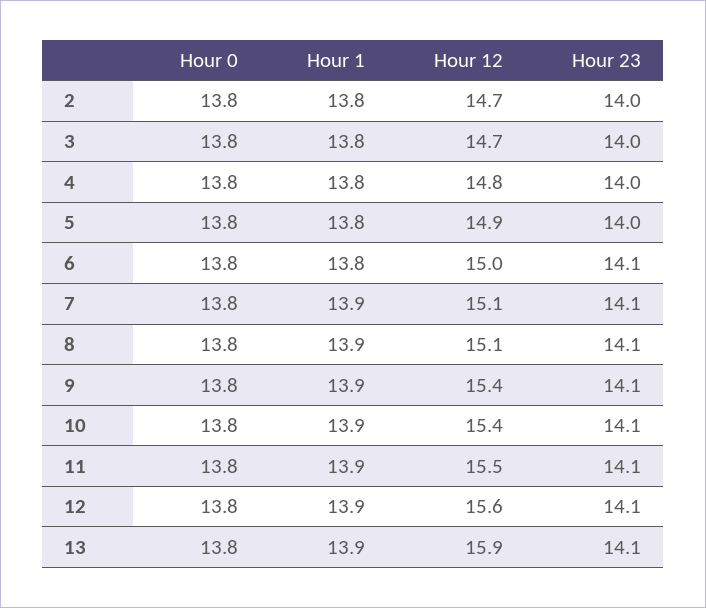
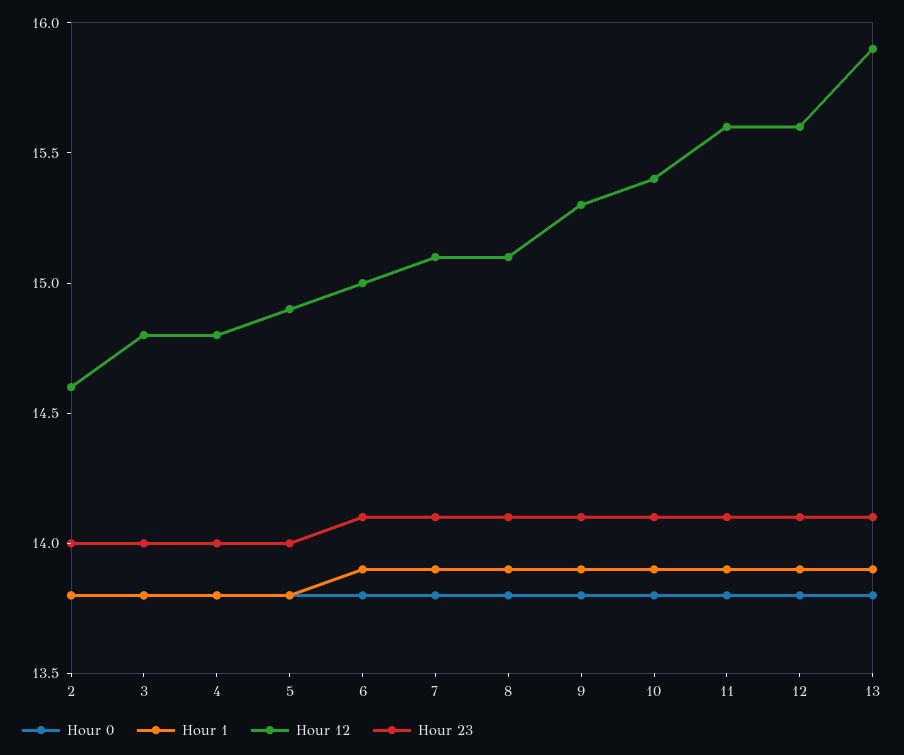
Hour 12, 2: 14.7 -> 14.6
Hour 12, 3: 14.7 -> 14.8
Hour 1, 6: 13.8 -> 13.9
Hour 12, 9: 15.4 -> 15.3
Hour 12, 11: 15.5 -> 15.6

